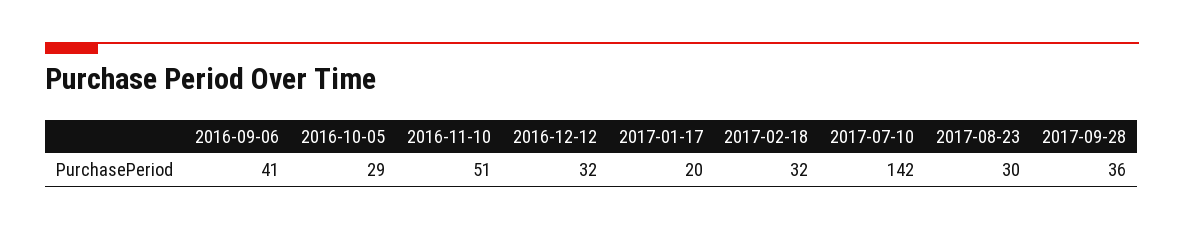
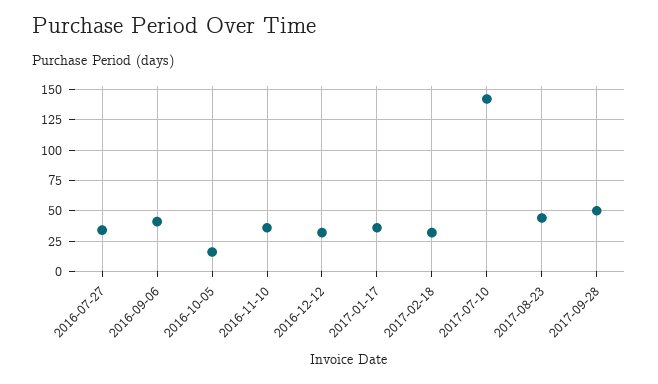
2016-10-05: 29 -> 15
2016-11-10: 51 -> 35
2017-01-17: 20 -> 35
2017-08-23: 30 -> 45
2017-09-28: 36 -> 50
2016-07-27: none -> 35

